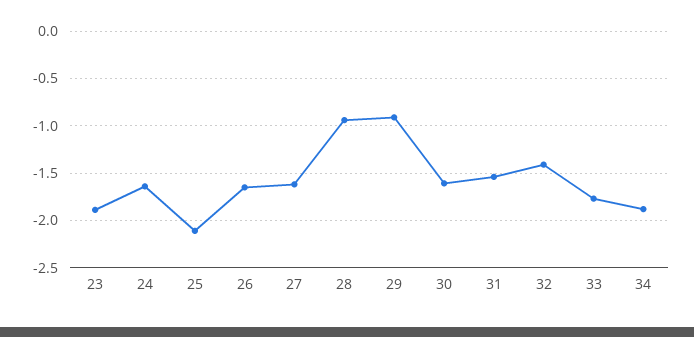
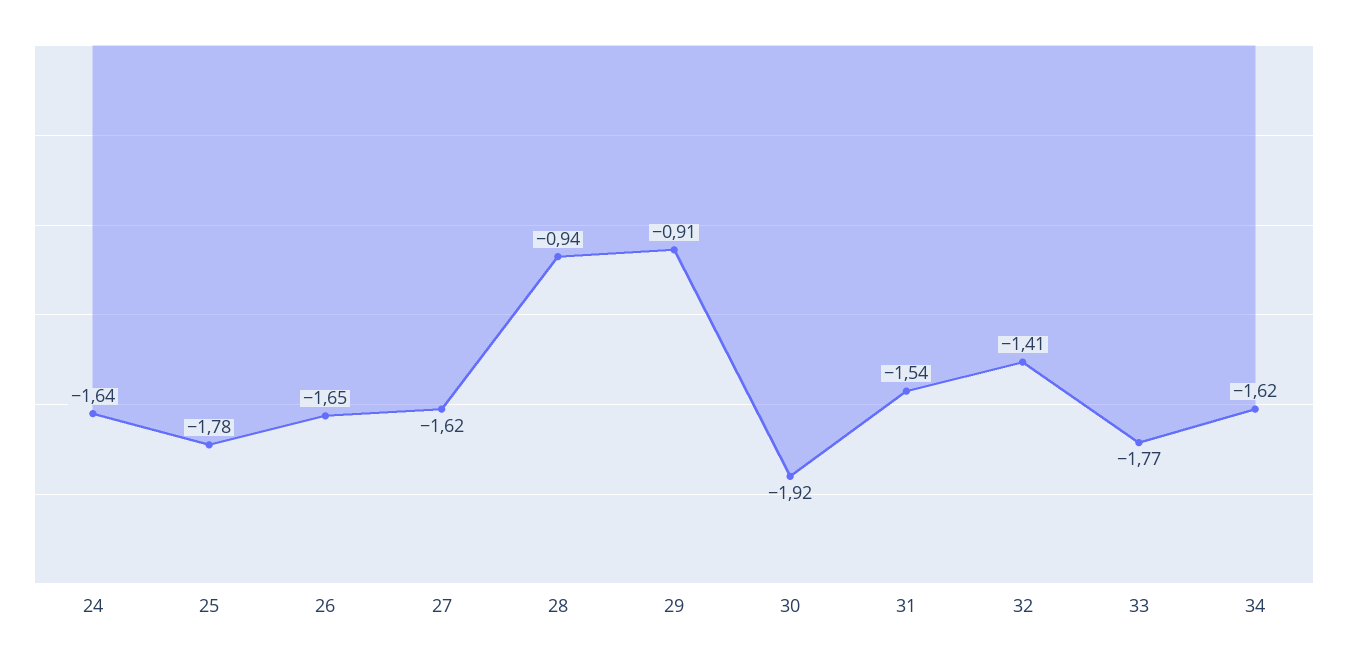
23: -1.9 -> none
25: -2.1 -> -1.78
30: -1.6 -> -1.92
34: -1.9 -> -1.62

